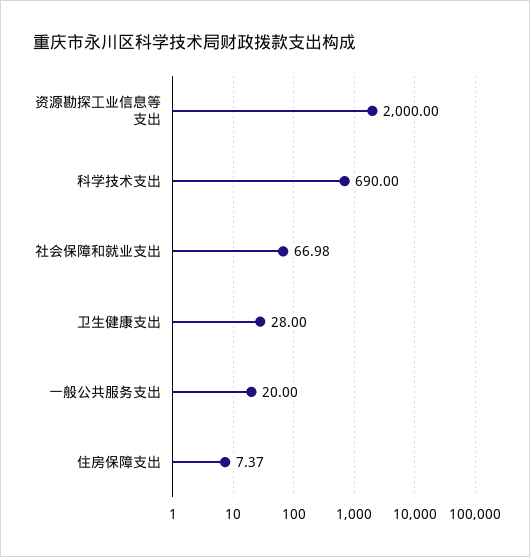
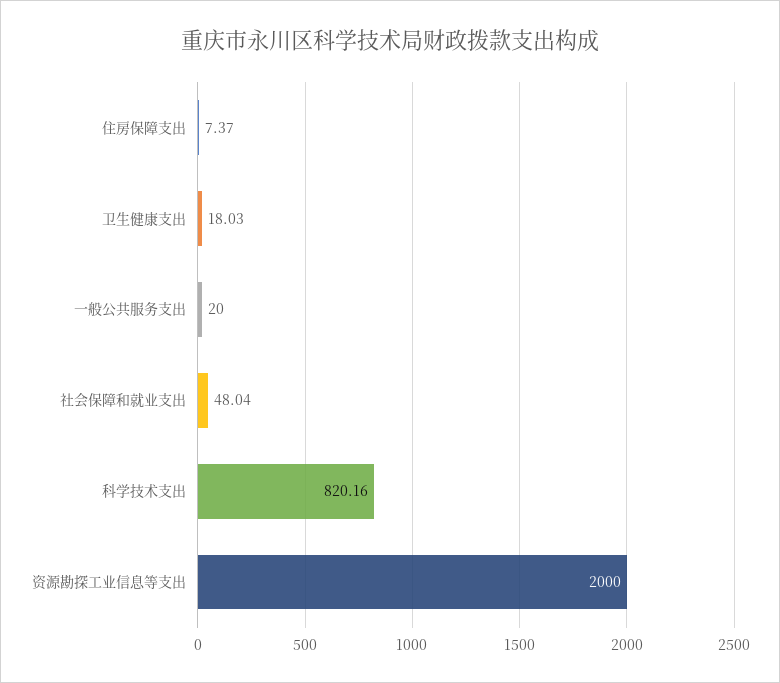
科学技术支出: 690 -> 820.16
社会保障和就业支出: 66.98 -> 48.04
卫生健康支出: 28 -> 18.03

